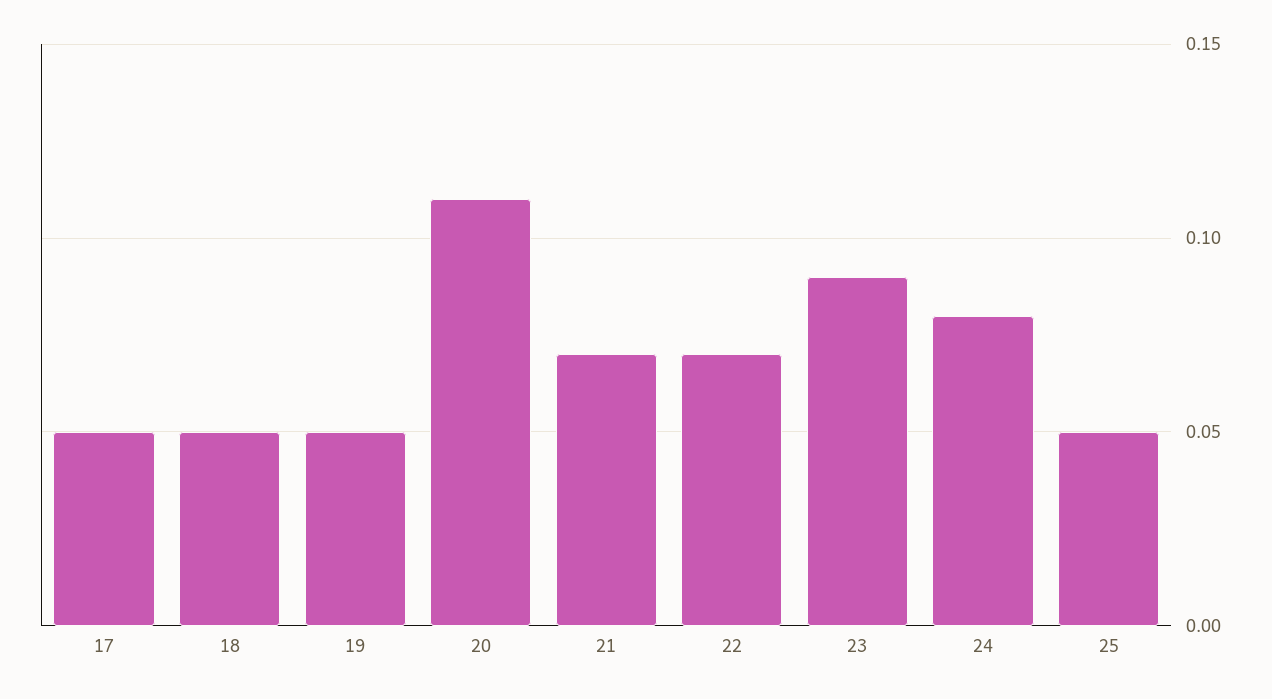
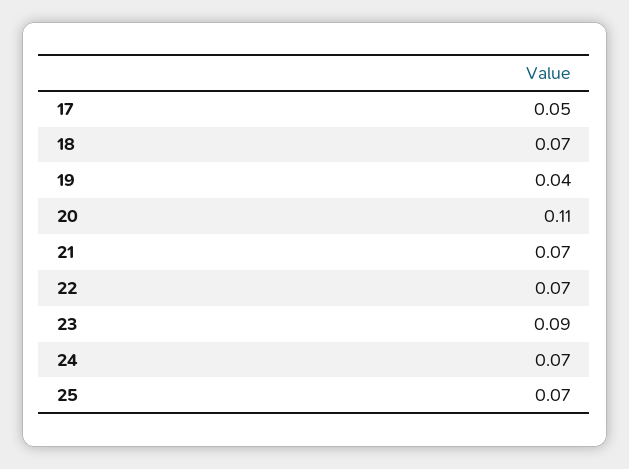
18: 0.05 -> 0.07
19: 0.05 -> 0.04
24: 0.08 -> 0.07
25: 0.05 -> 0.07

